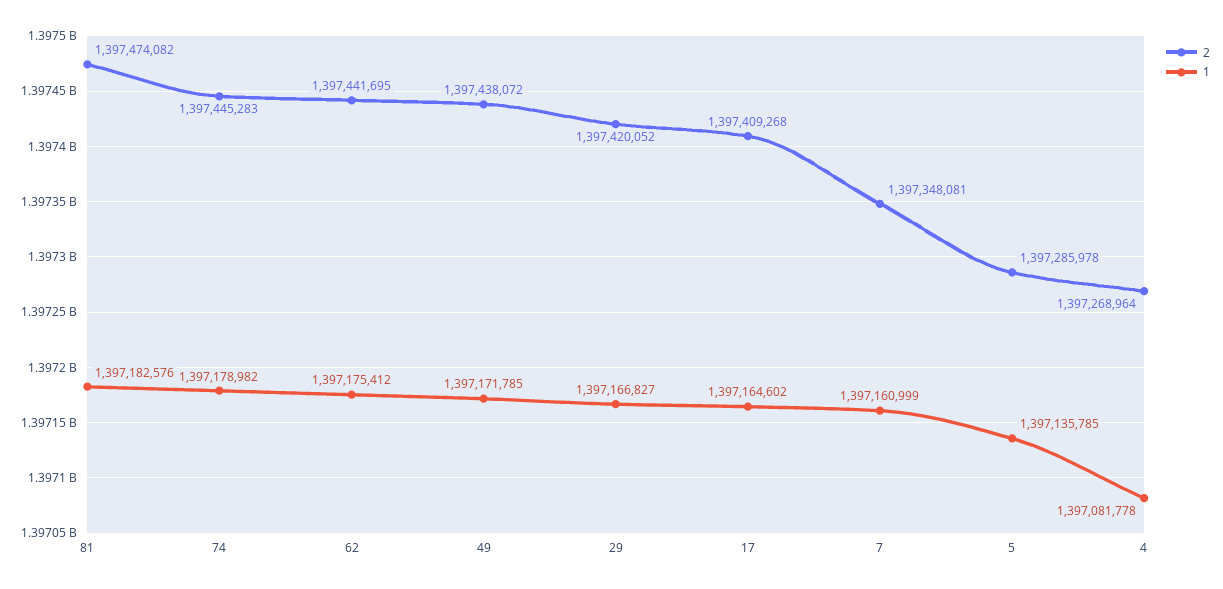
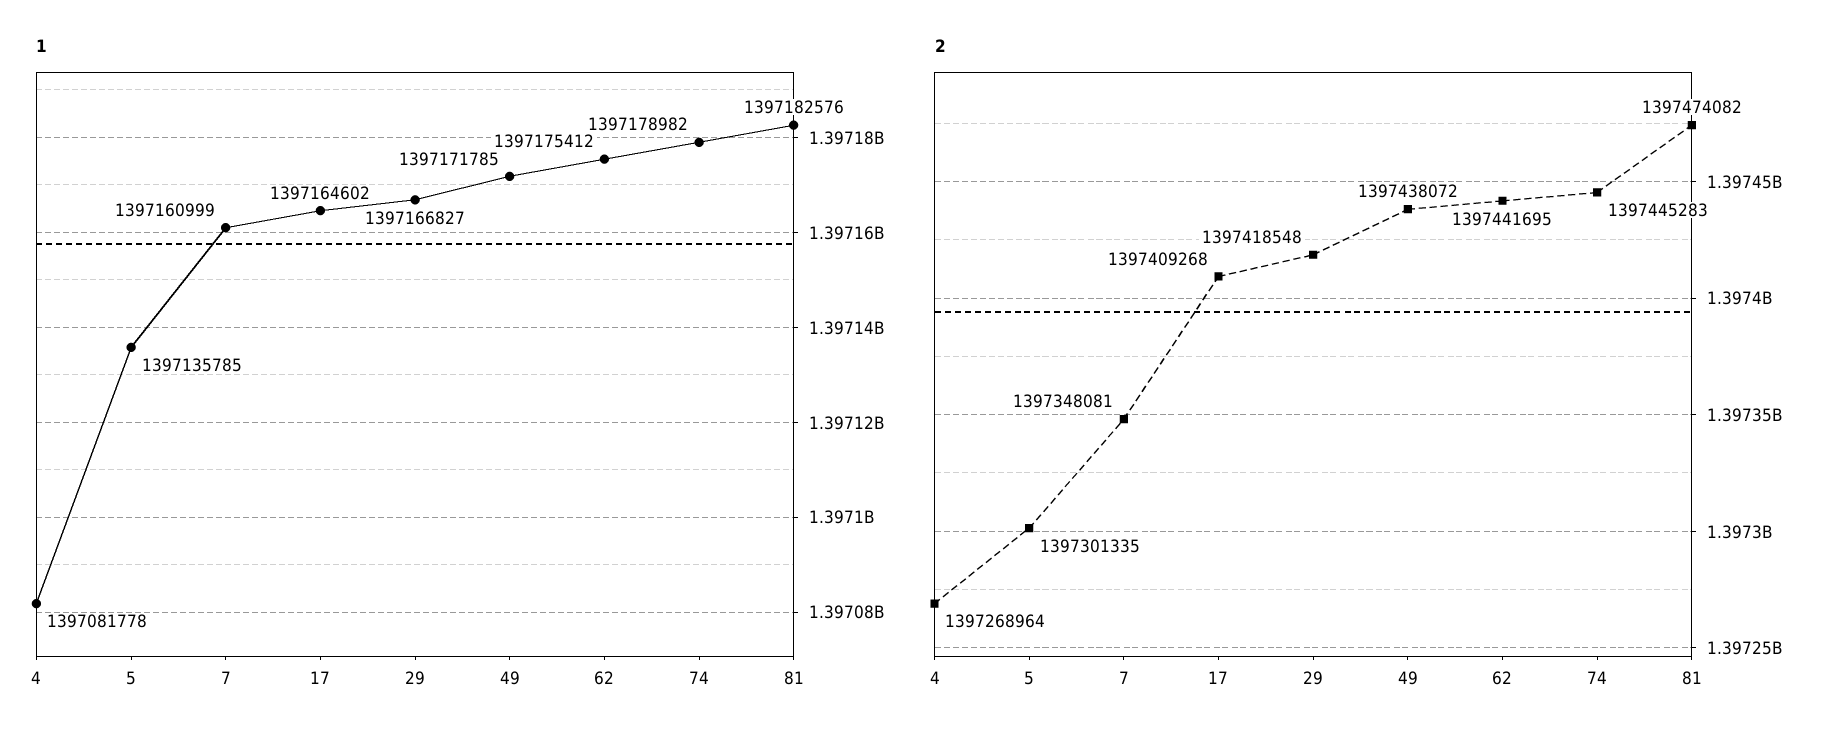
2, 29: 1397420052 -> 1397418548
2, 5: 1397285978 -> 1397301335

